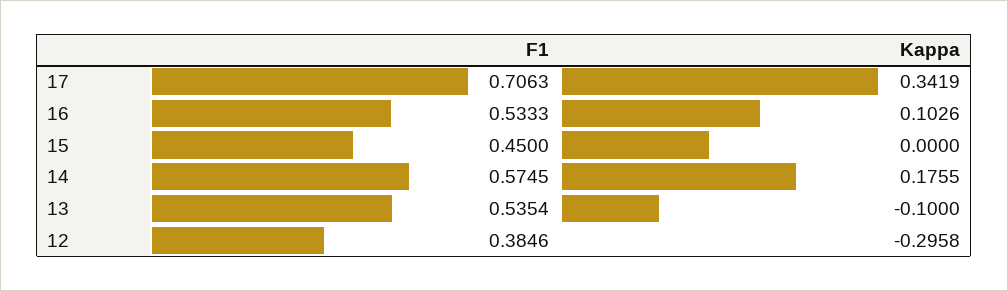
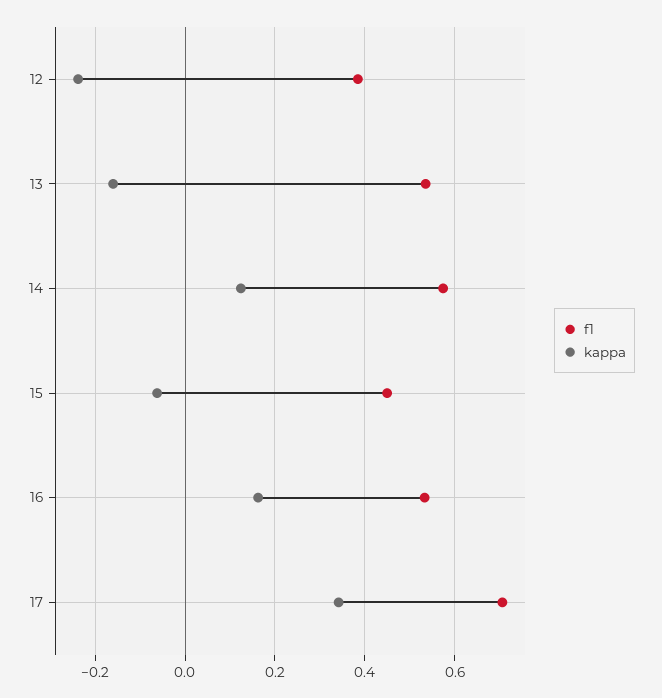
Kappa, 16: 0.1026 -> 0.16
Kappa, 15: 0 -> -0.06
Kappa, 14: 0.1755 -> 0.12
Kappa, 13: -0.1 -> -0.16
Kappa, 12: -0.2958 -> -0.24

